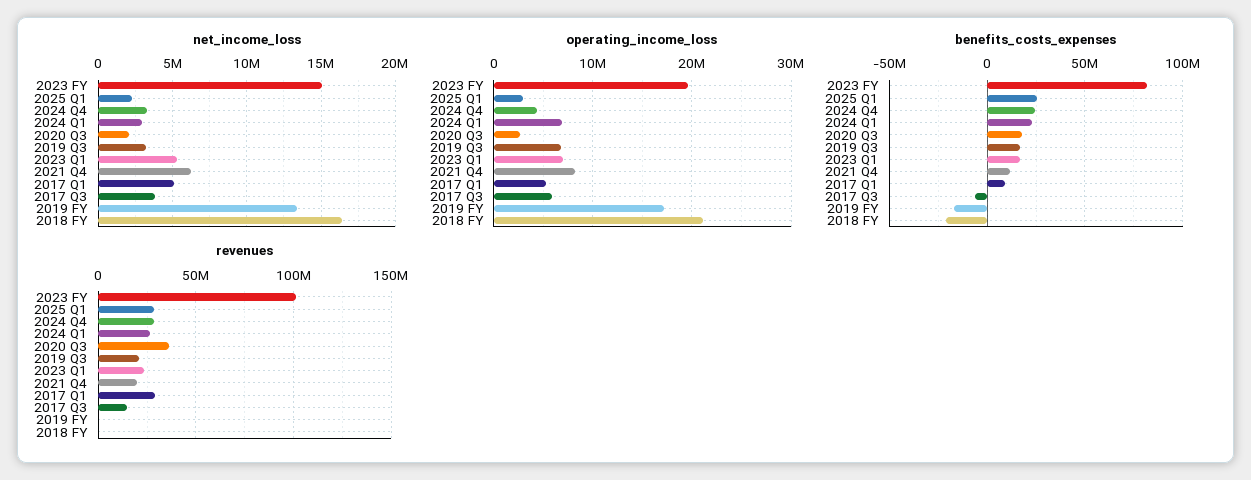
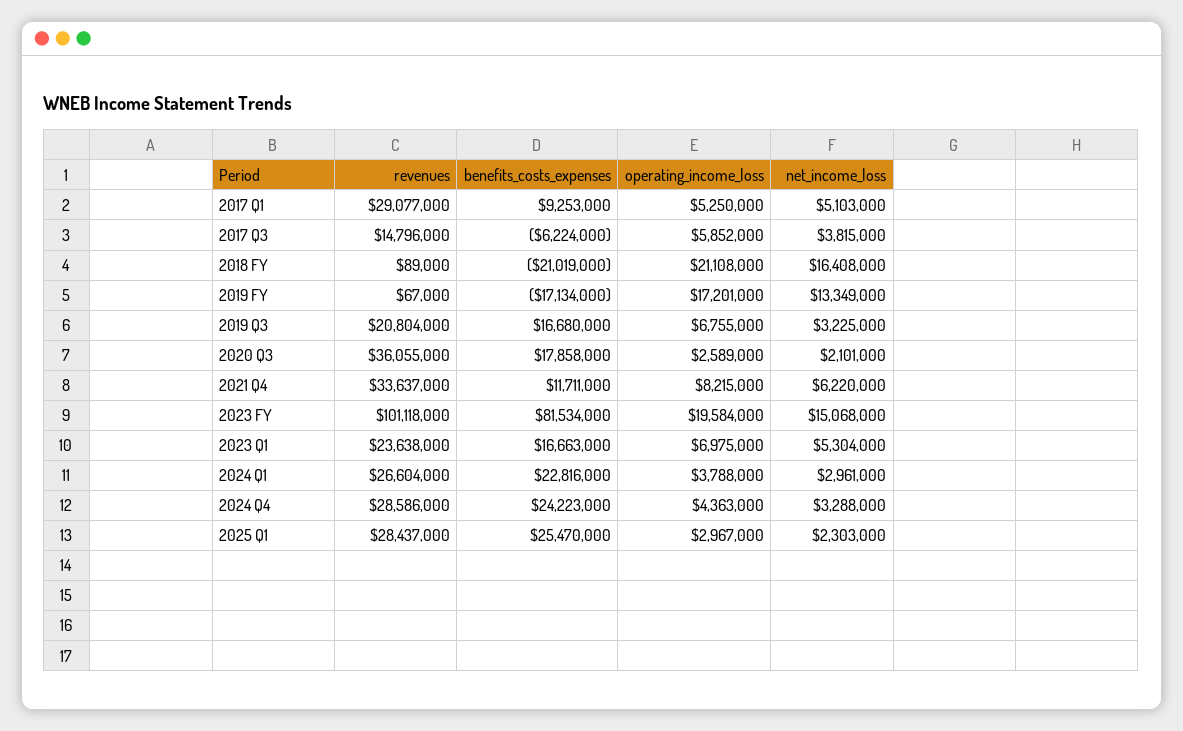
operating_income_loss, 2024 Q1: 7000000 -> 3788000
revenues, 2021 Q4: 20000000 -> 33637000

